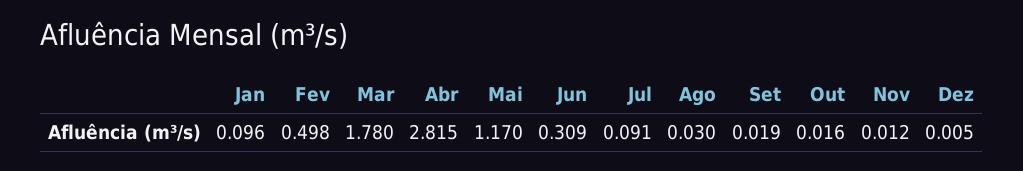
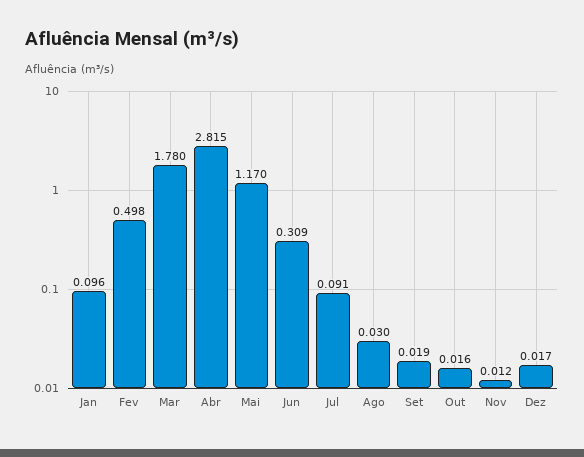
Dez: 0.005 -> 0.017

